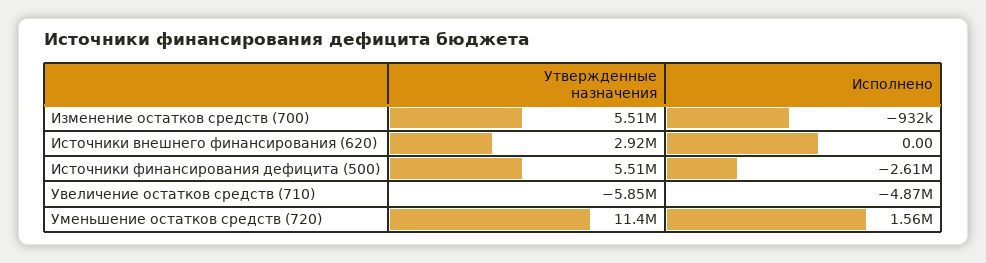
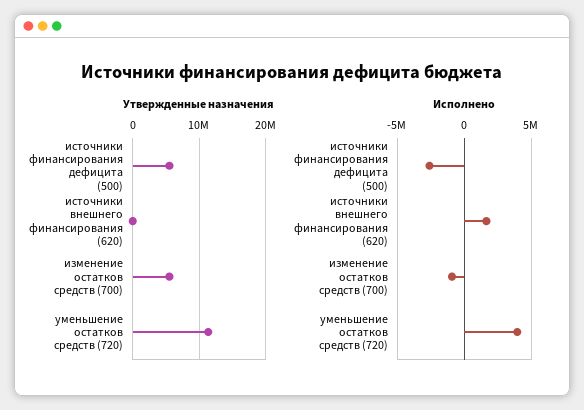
Утвержденные назначения, Источники внешнего финансирования (620): 2920000 -> 0
Исполнено, Источники внешнего финансирования (620): 0 -> 1500000
Утвержденные назначения, Увеличение остатков средств (710): -5850000 -> none
Исполнено, Увеличение остатков средств (710): -4870000 -> none
Исполнено, Уменьшение остатков средств (720): 1560000 -> 4000000

